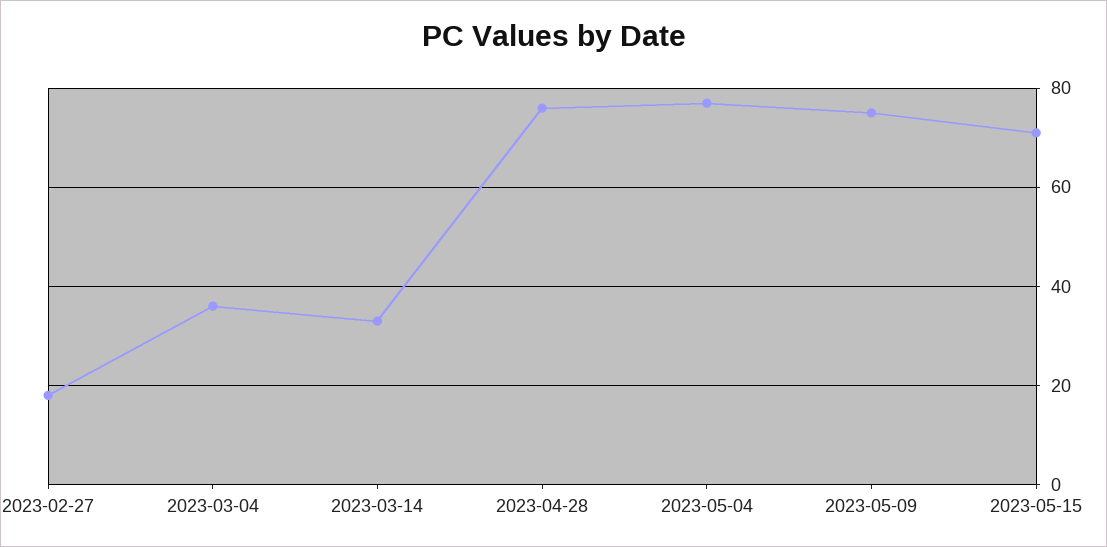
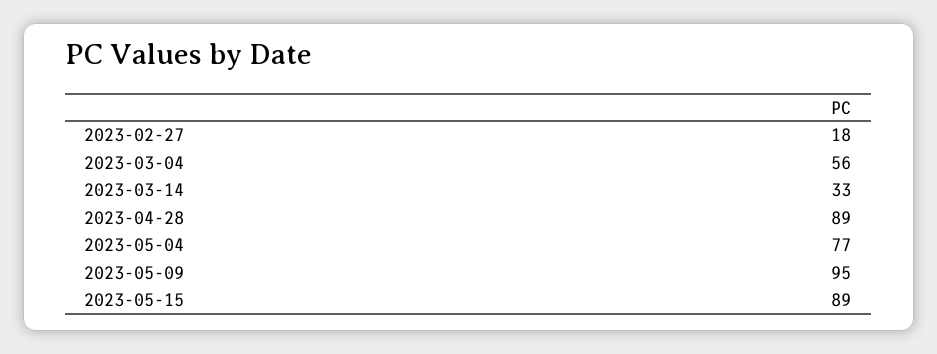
2023-03-04: 35 -> 56
2023-04-28: 75 -> 89
2023-05-09: 75 -> 95
2023-05-15: 70 -> 89

